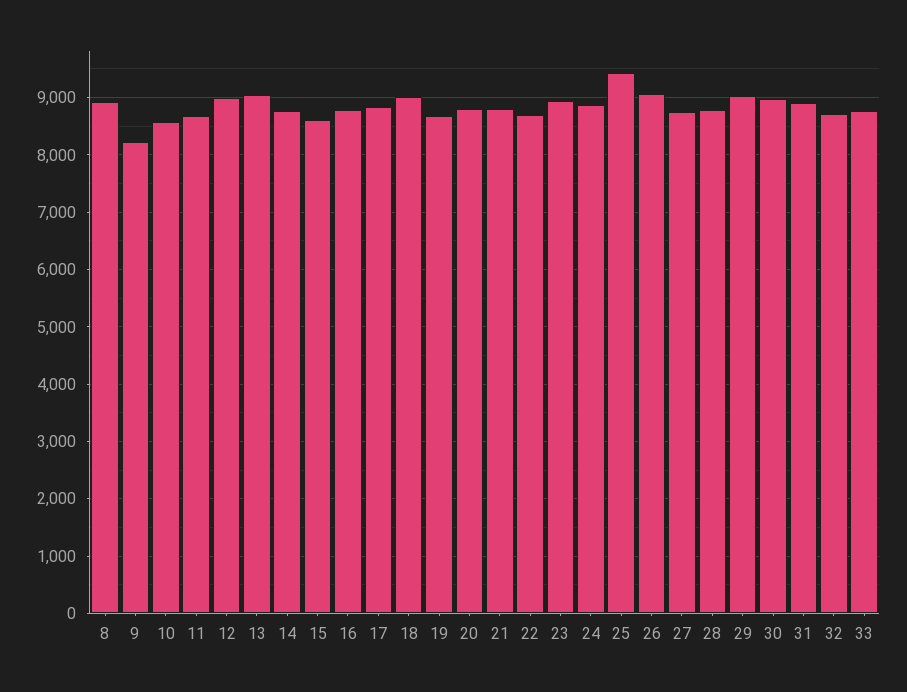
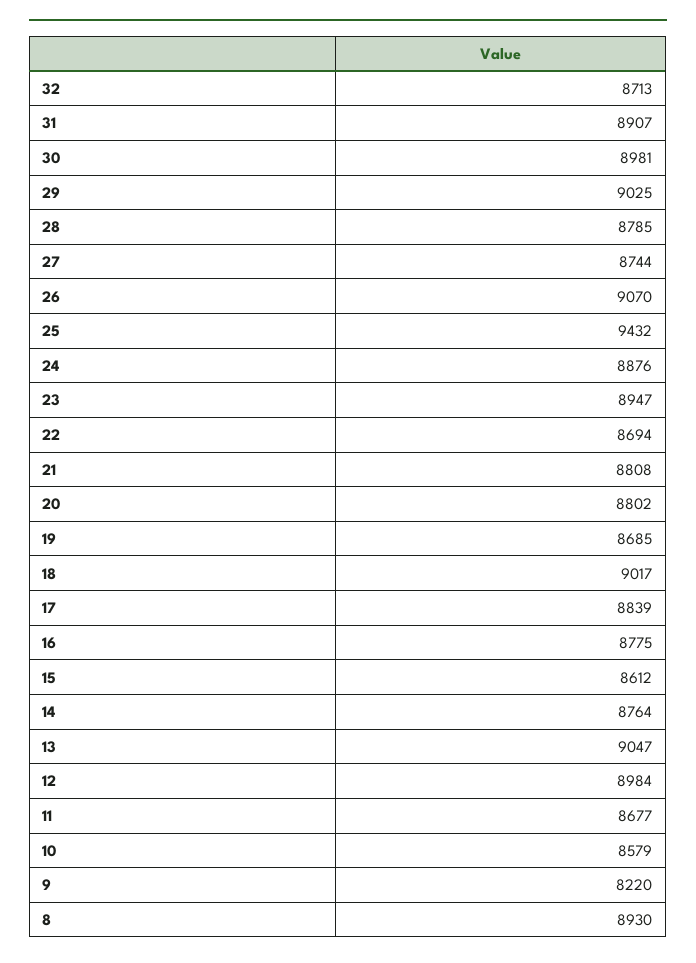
33: 8800 -> none

